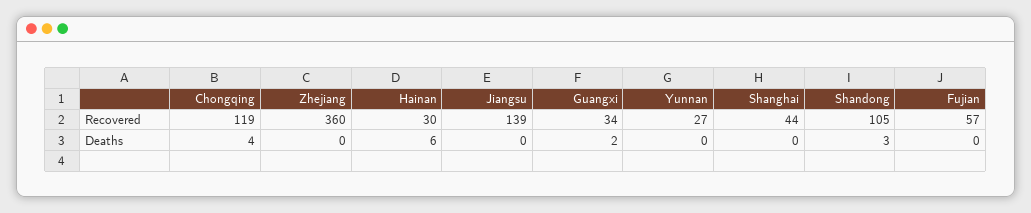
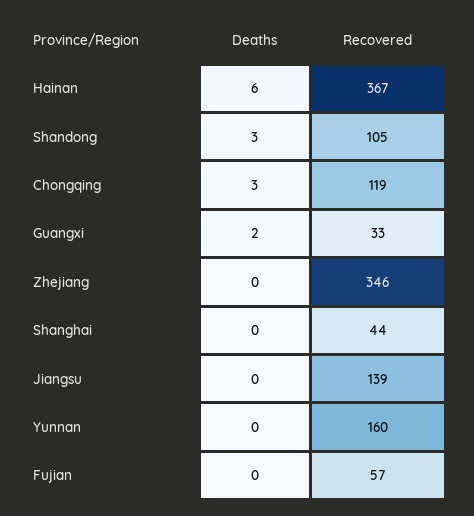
Zhejiang, Recovered: 360 -> 346
Hainan, Recovered: 30 -> 367
Guangxi, Recovered: 34 -> 33
Yunnan, Recovered: 27 -> 160
Chongqing, Deaths: 4 -> 3

